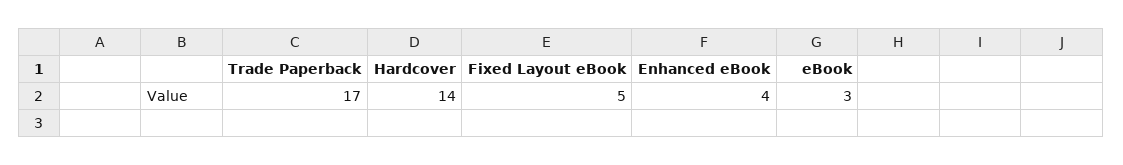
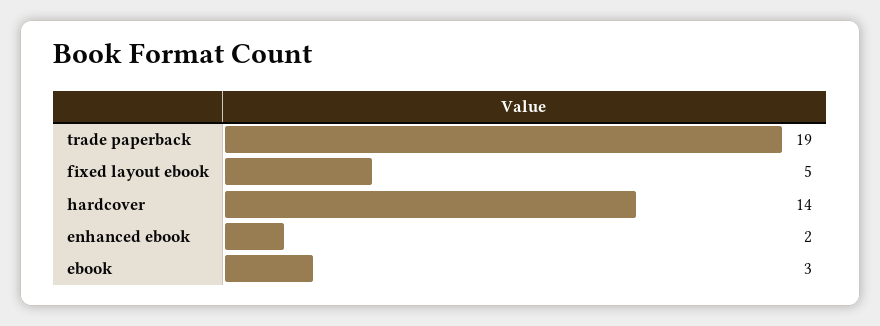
Trade Paperback: 17 -> 19
Enhanced eBook: 4 -> 2

